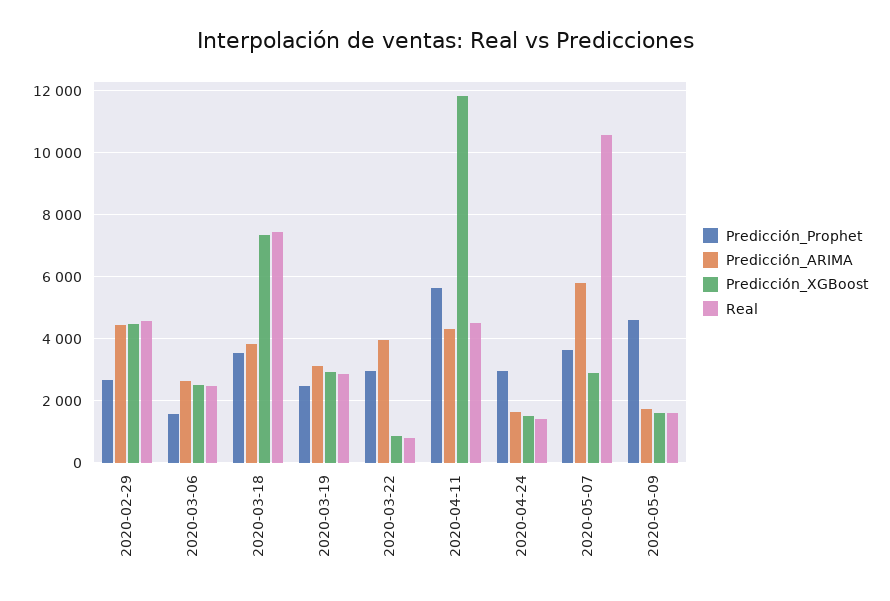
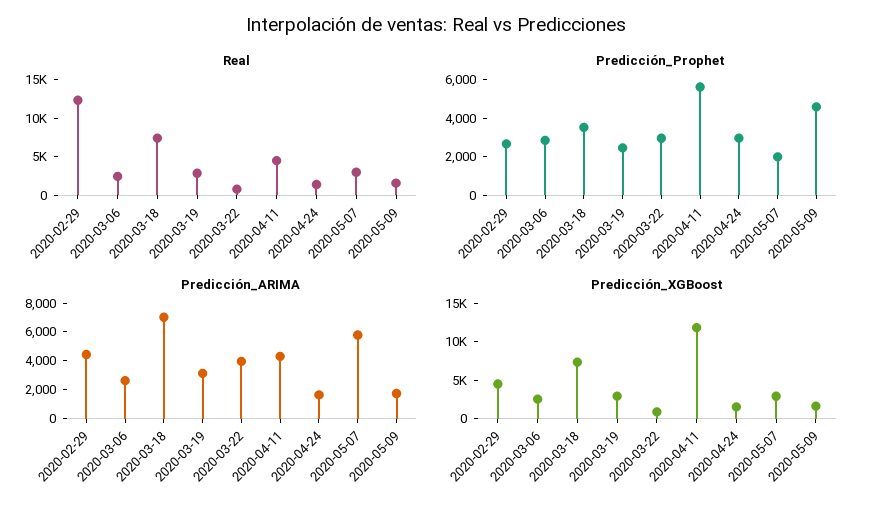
Real, 2020-02-29: 4600 -> 12500
Predicción_Prophet, 2020-03-06: 1600 -> 3000
Predicción_ARIMA, 2020-03-18: 3800 -> 7000
Predicción_Prophet, 2020-05-07: 3600 -> 2000
Real, 2020-05-07: 10600 -> 2500

